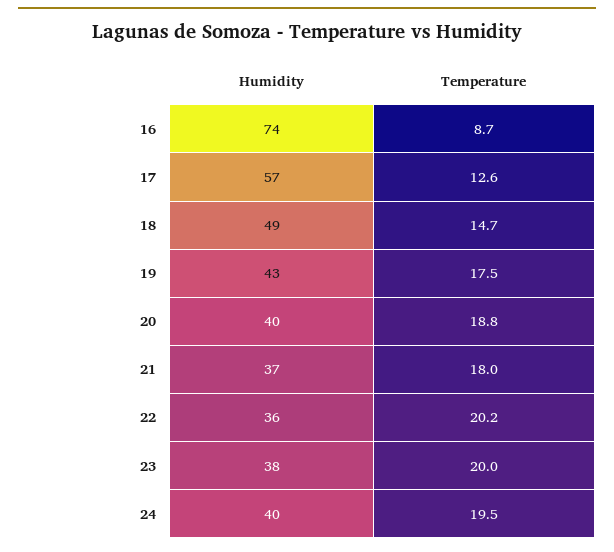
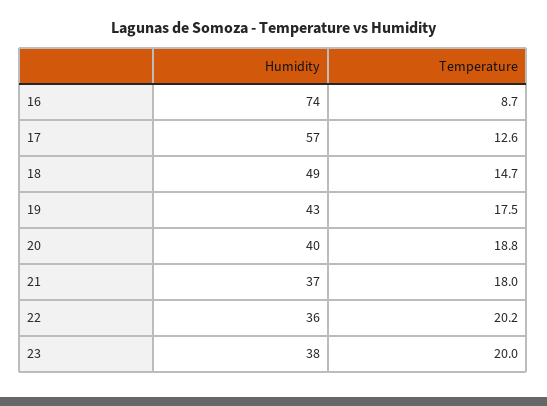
Humidity, 24: 40 -> none
Temperature, 24: 19.5 -> none

